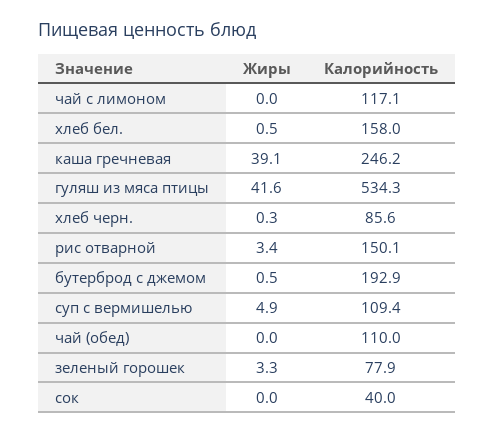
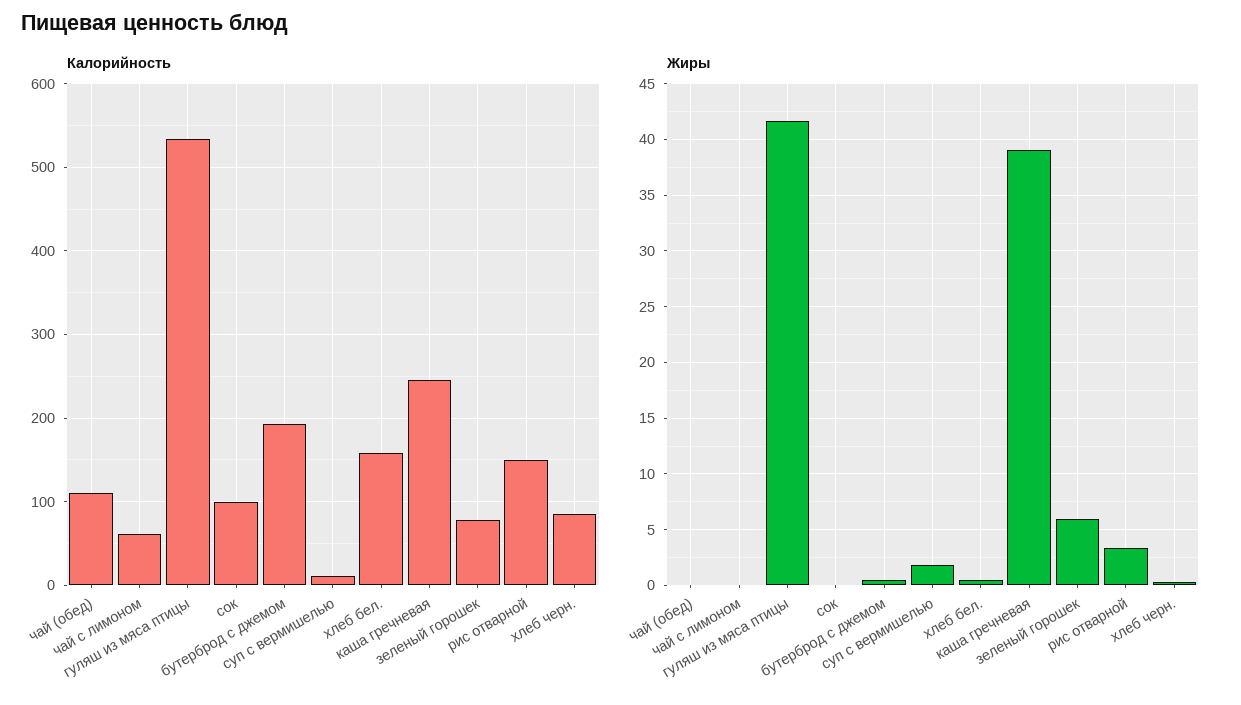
Калорийность, чай с лимоном: 117.1 -> 60
Жиры, суп с вермишелью: 4.9 -> 2
Калорийность, суп с вермишелью: 109.4 -> 10
Жиры, зеленый горошек: 3.3 -> 6
Калорийность, сок: 40 -> 100

